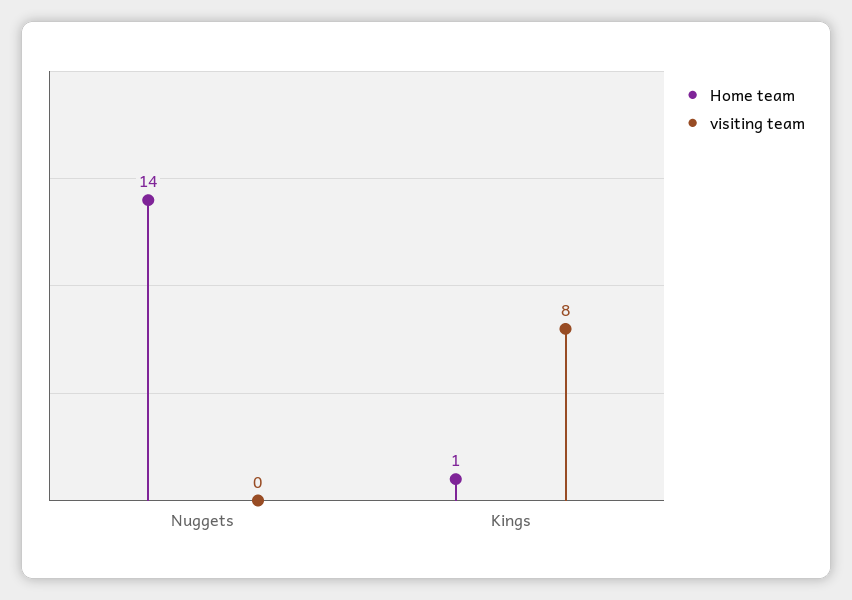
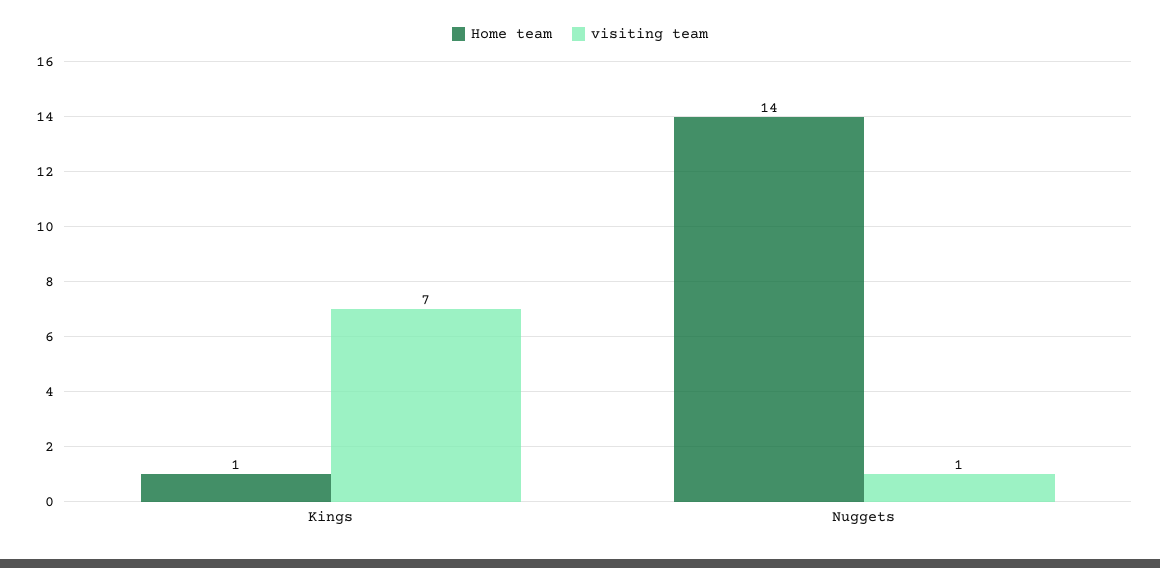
visiting team, Nuggets: 0 -> 1
visiting team, Kings: 8 -> 7

